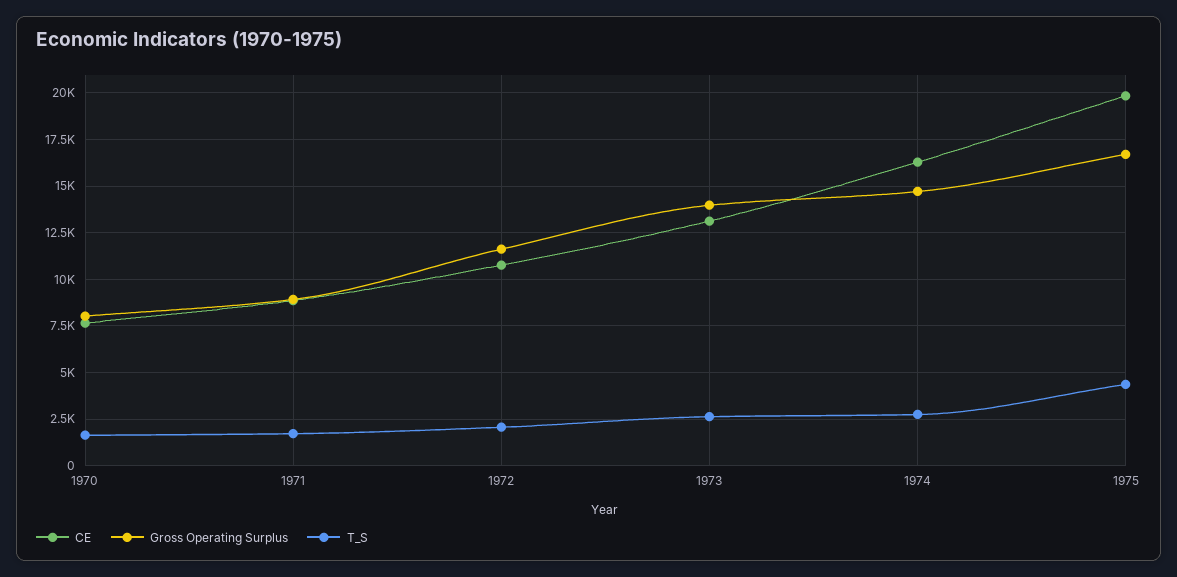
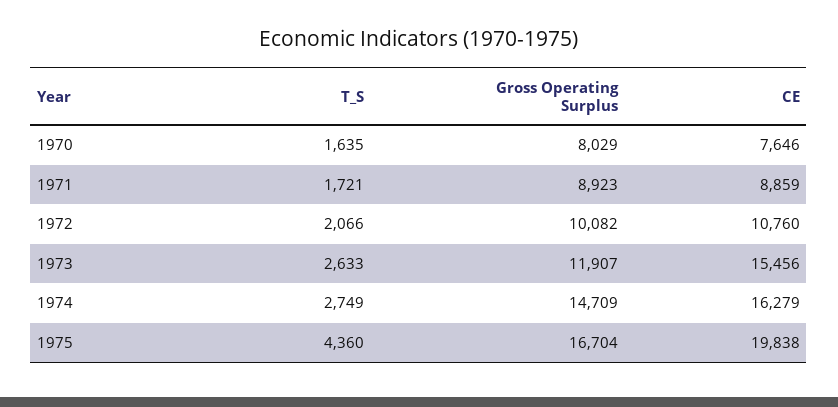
Gross Operating Surplus, 1972: 11500 -> 10082
CE, 1973: 13000 -> 15456
Gross Operating Surplus, 1973: 14000 -> 11907

